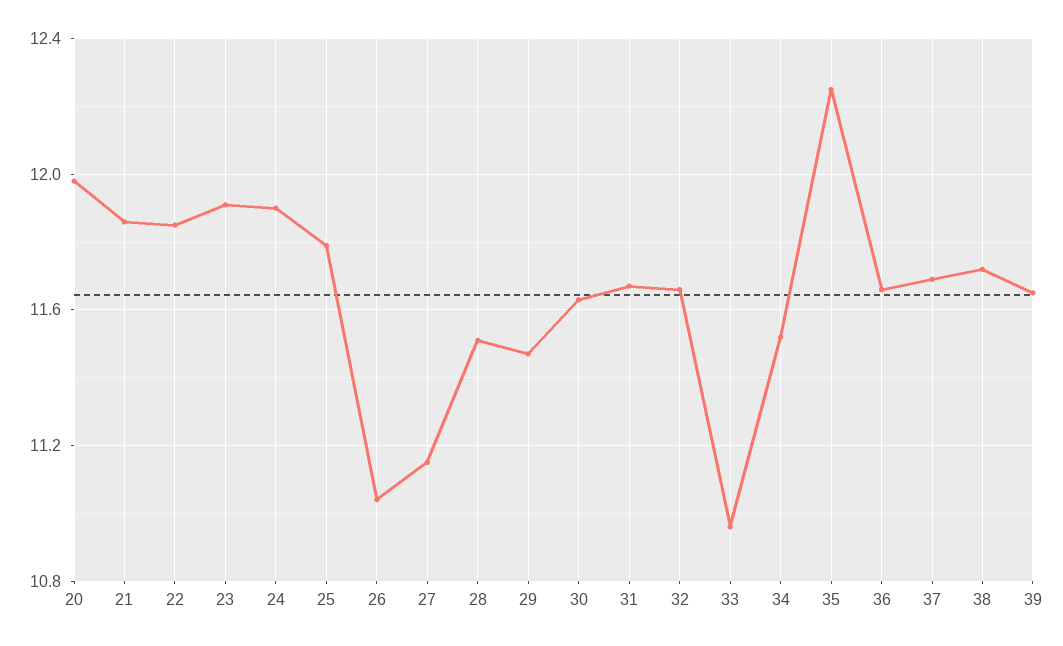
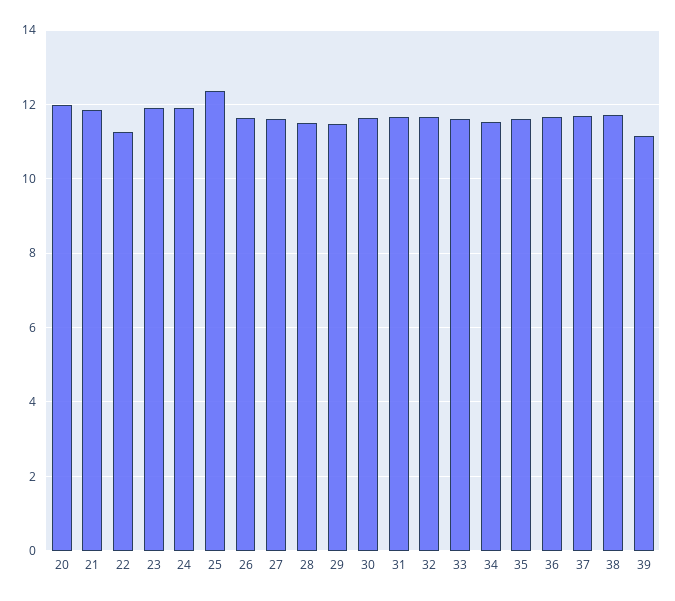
22: 11.85 -> 11.2
25: 11.8 -> 12.4
26: 11.05 -> 11.6
27: 11.15 -> 11.6
33: 10.95 -> 11.6
35: 12.25 -> 11.6
39: 11.65 -> 11.2

